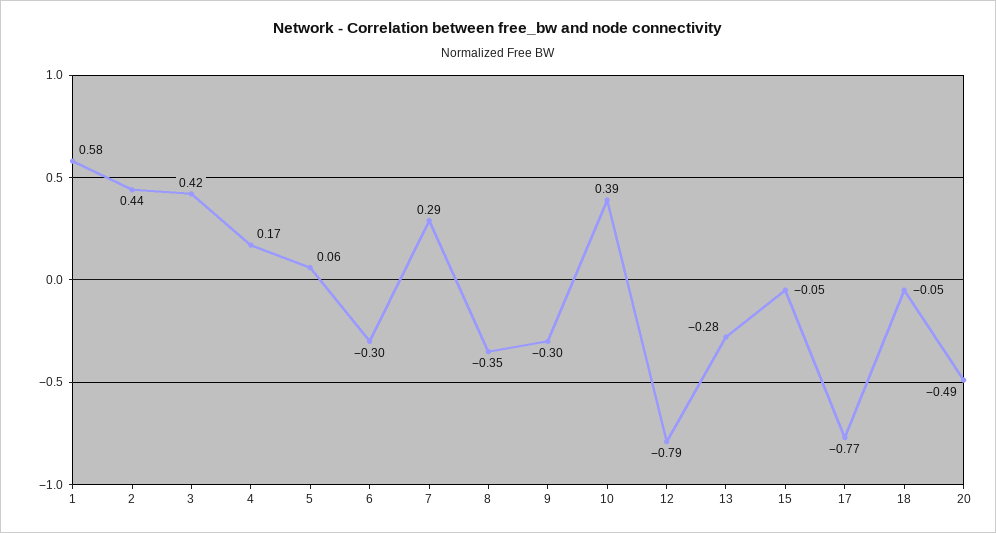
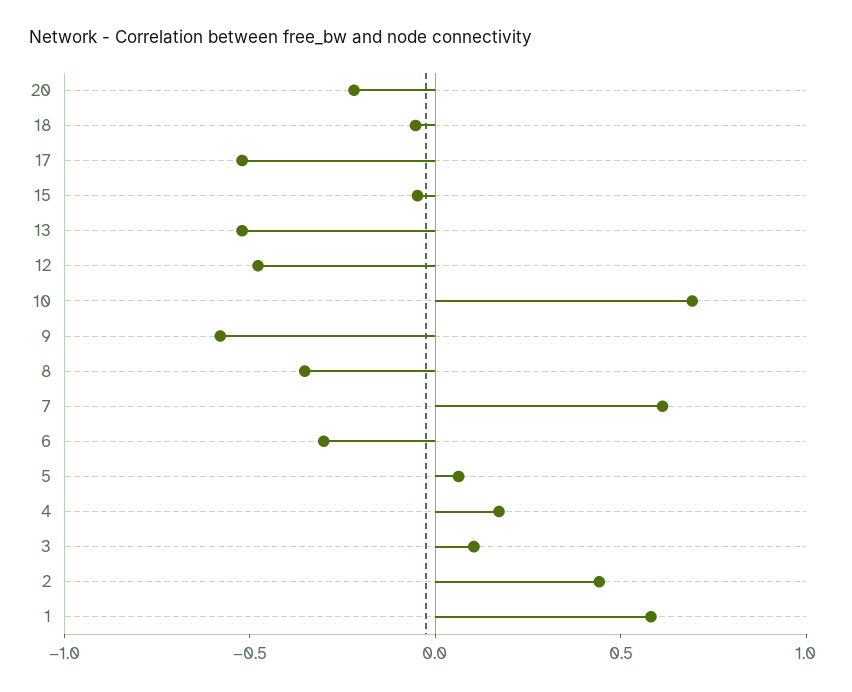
3: 0.42 -> 0.1
7: 0.29 -> 0.6
9: -0.3 -> -0.6
10: 0.39 -> 0.7
12: -0.79 -> -0.5
13: -0.28 -> -0.5
17: -0.77 -> -0.5
20: -0.49 -> -0.2

